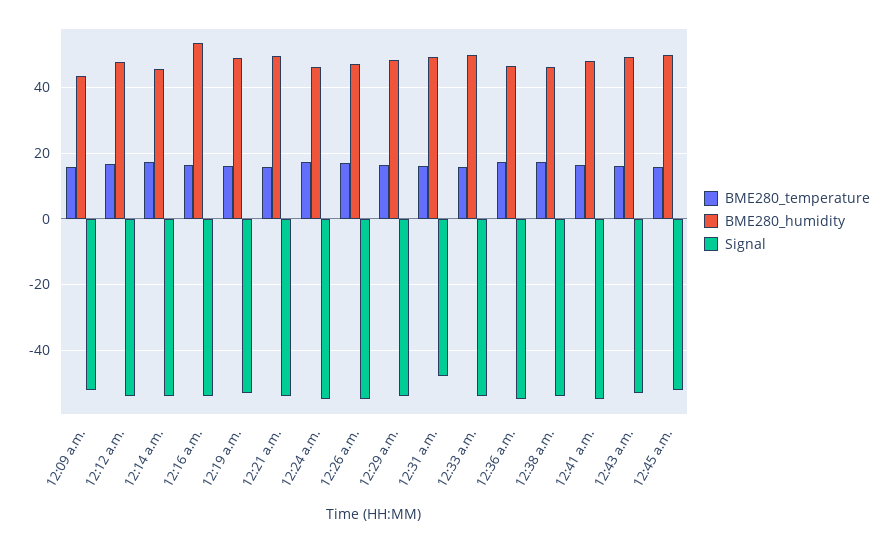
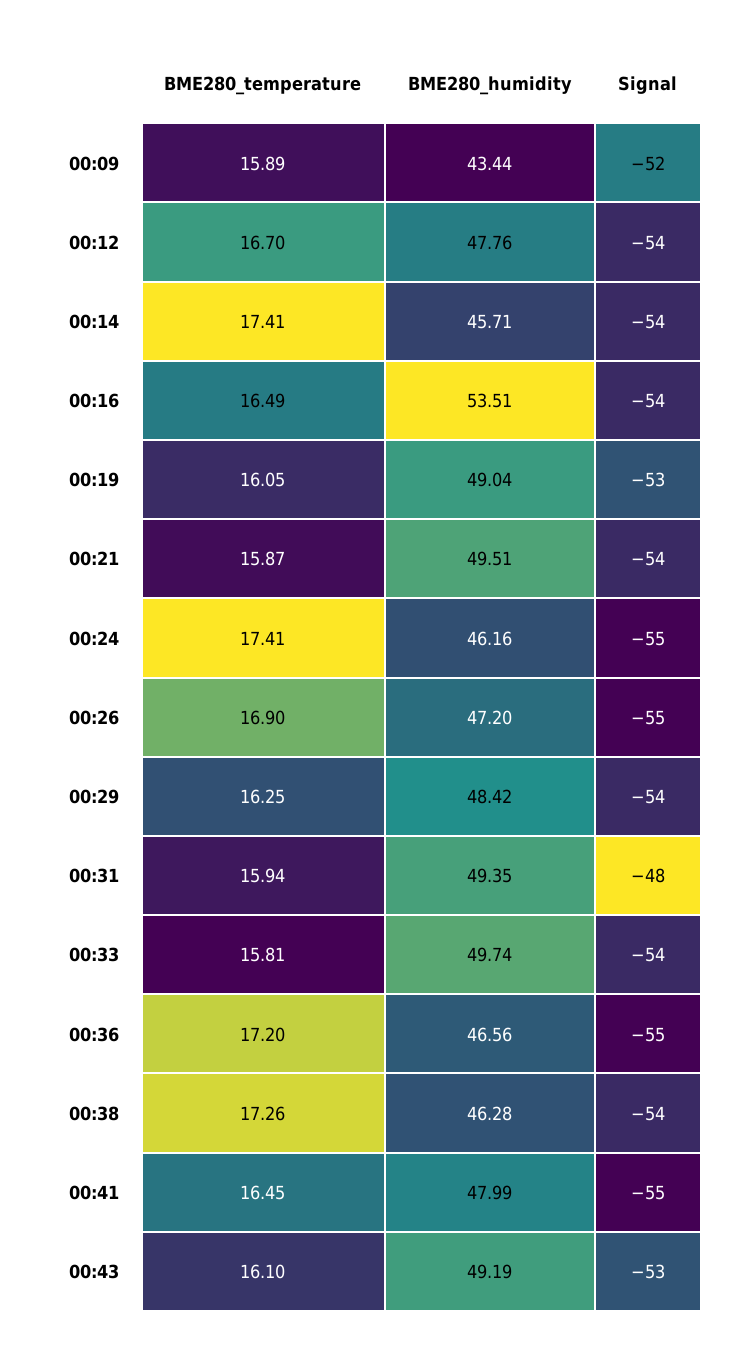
BME280_temperature, 12:45 a.m.: 16 -> none
BME280_humidity, 12:45 a.m.: 50 -> none
Signal, 12:45 a.m.: -52 -> none

